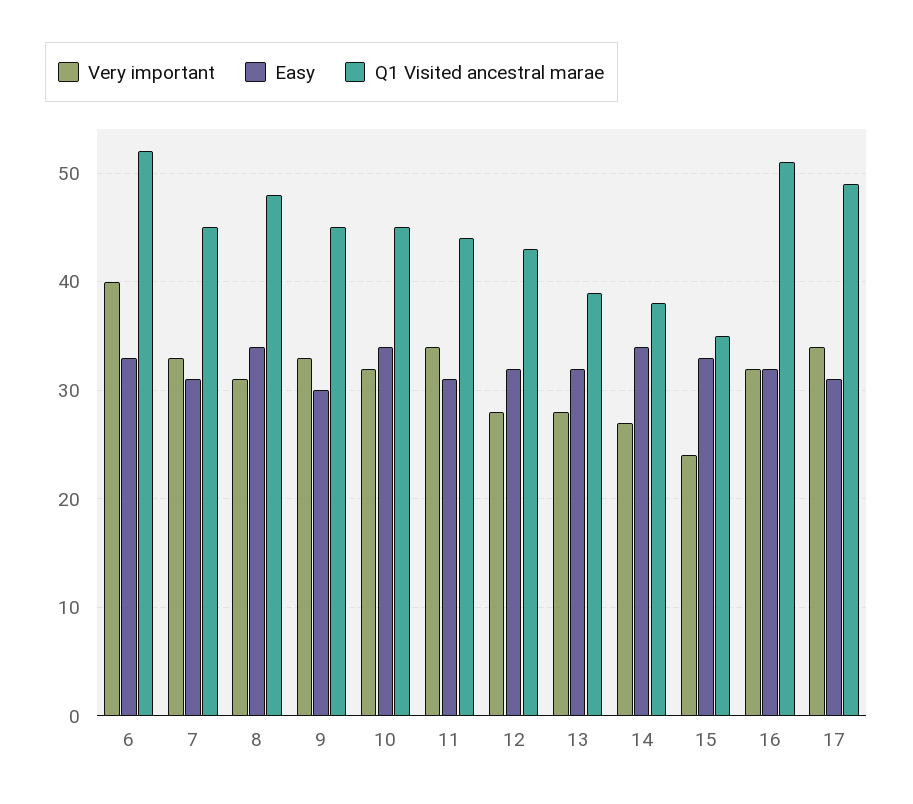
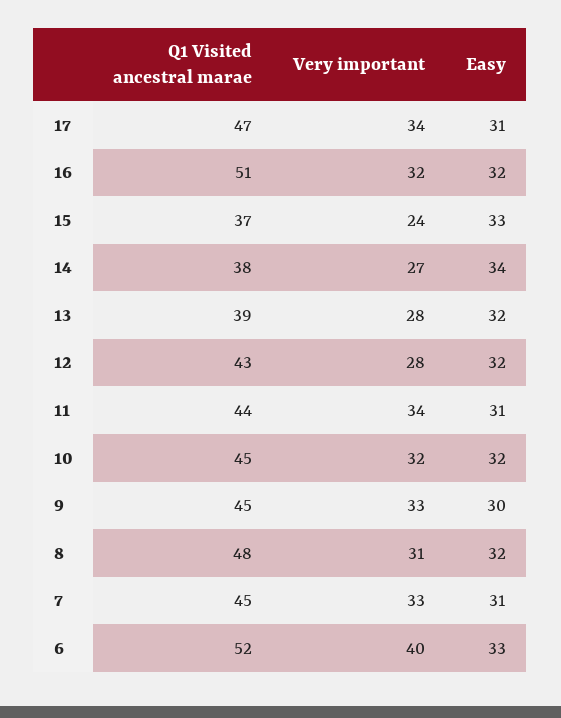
Easy, 8: 34 -> 32
Easy, 10: 34 -> 32
Q1 Visited ancestral marae, 15: 35 -> 37
Q1 Visited ancestral marae, 17: 49 -> 47

